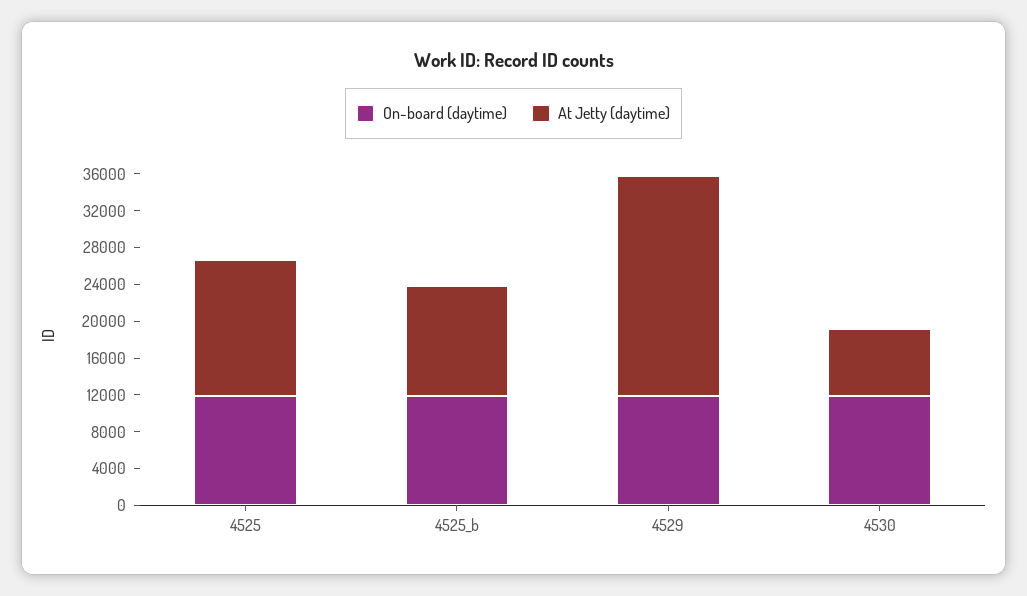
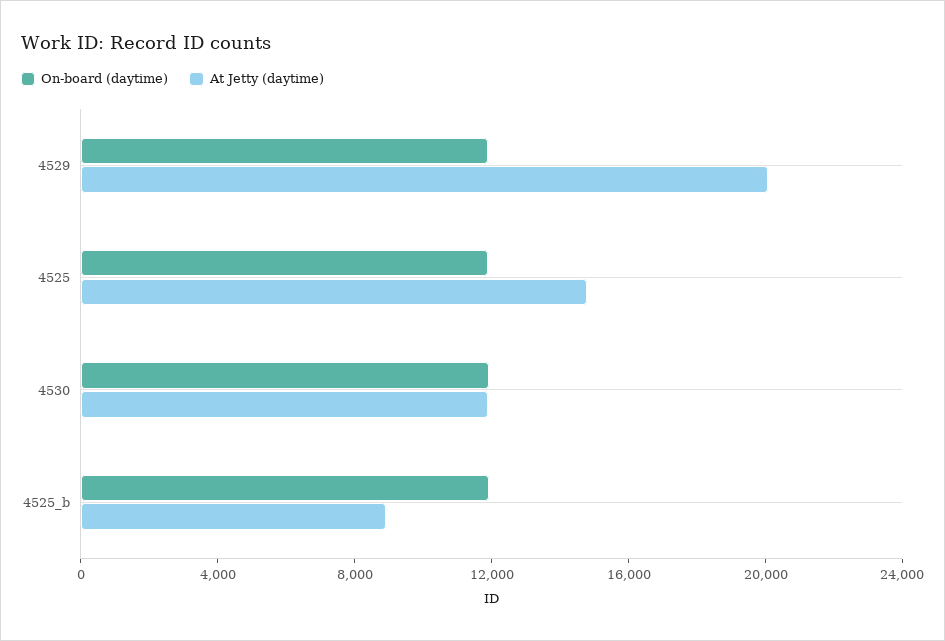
At Jetty (daytime), 4525_b: 12000 -> 9000
At Jetty (daytime), 4529: 24000 -> 20000
At Jetty (daytime), 4530: 7000 -> 12000

